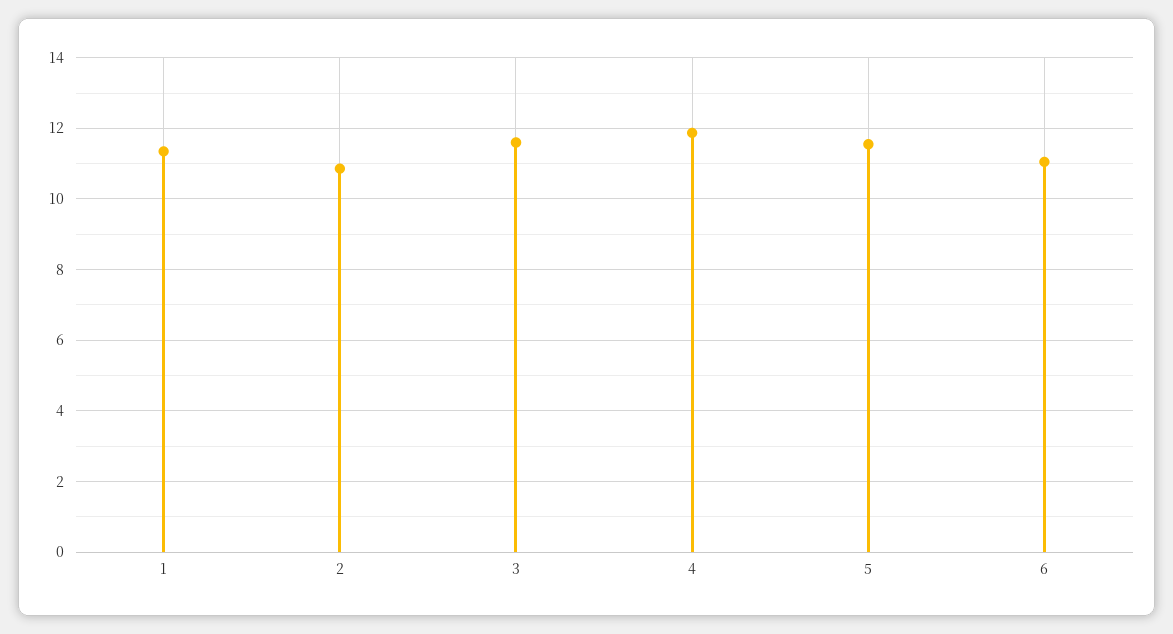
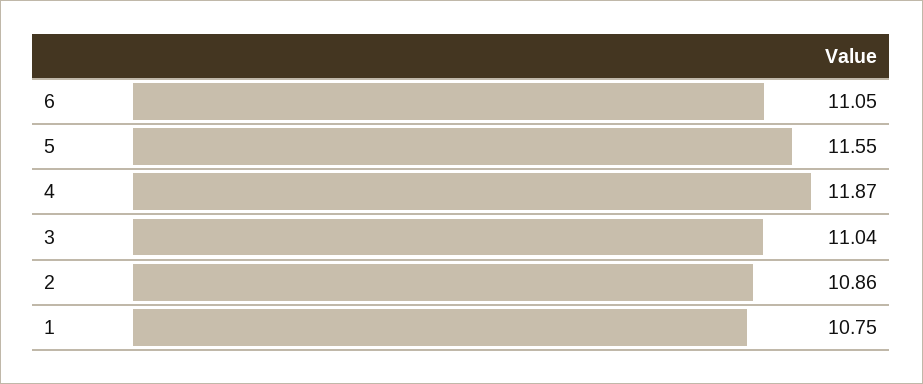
1: 11.4 -> 10.75
3: 11.6 -> 11.04

